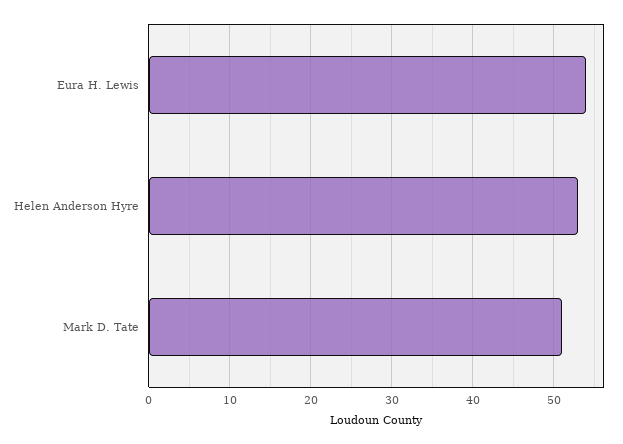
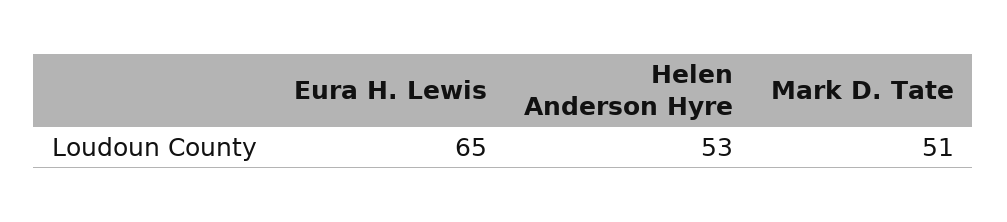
Eura H. Lewis: 54 -> 65

